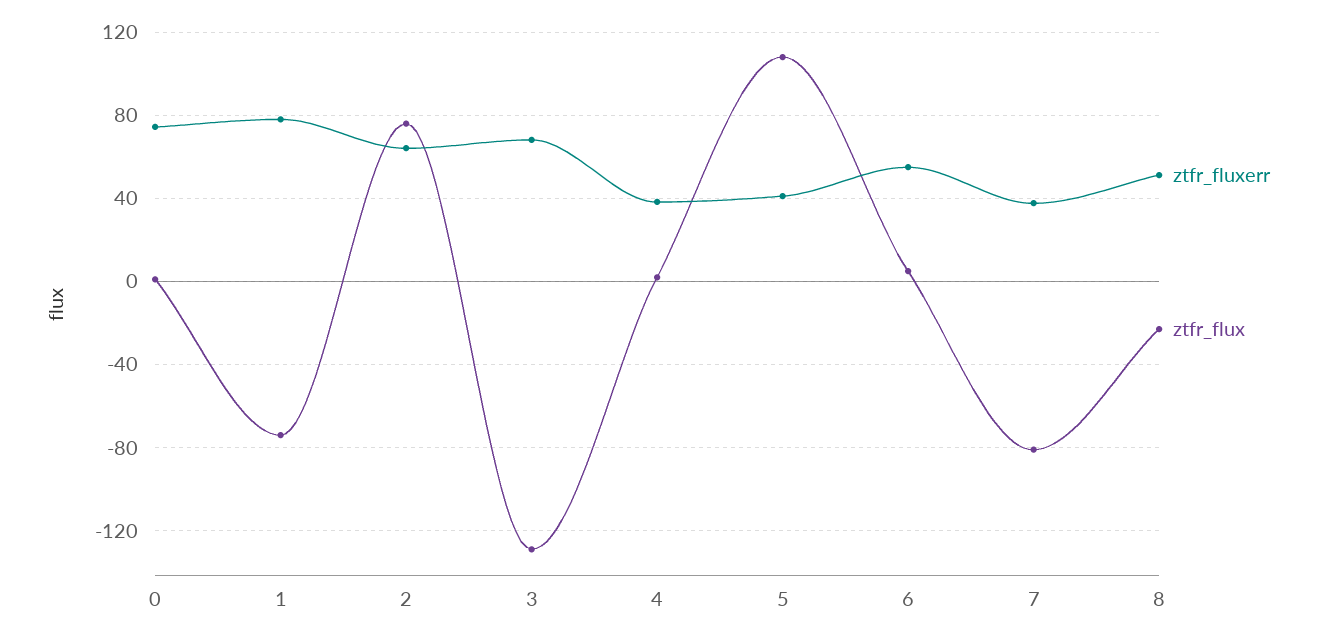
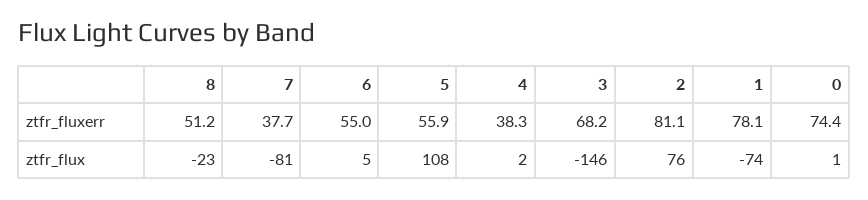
ztfr_fluxerr, 2: 65 -> 81.1
ztfr_flux, 3: -130 -> -146
ztfr_fluxerr, 5: 40 -> 55.9

